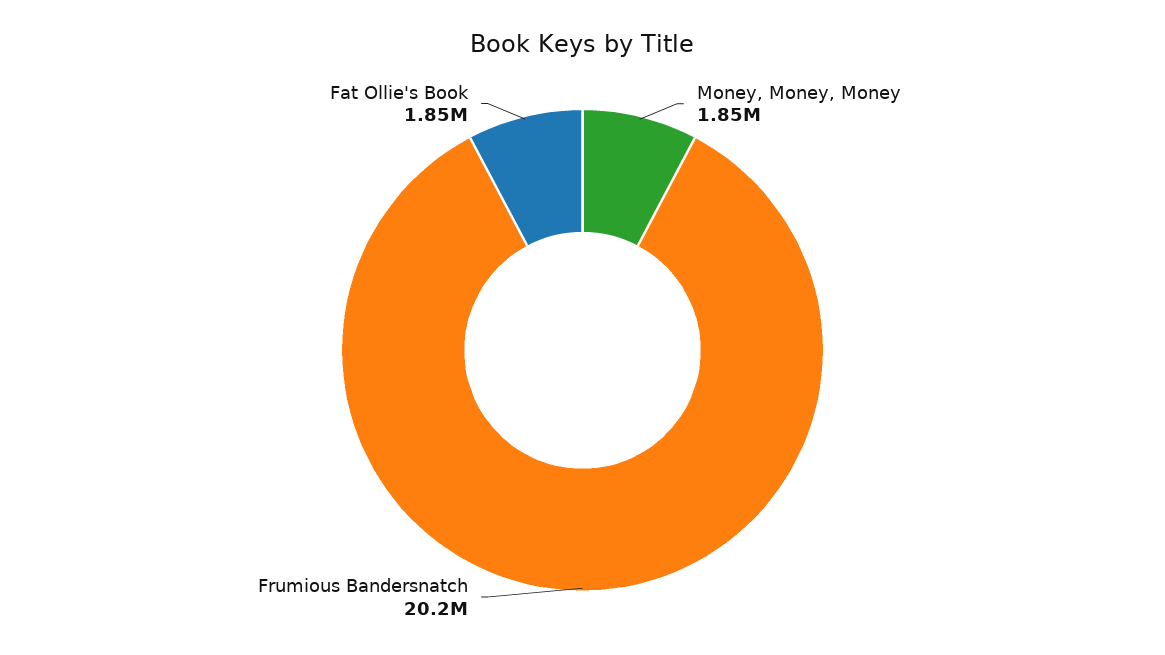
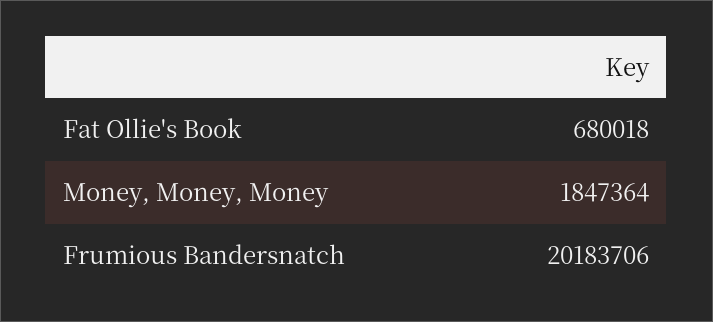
Fat Ollie's Book: 1850000 -> 680018

